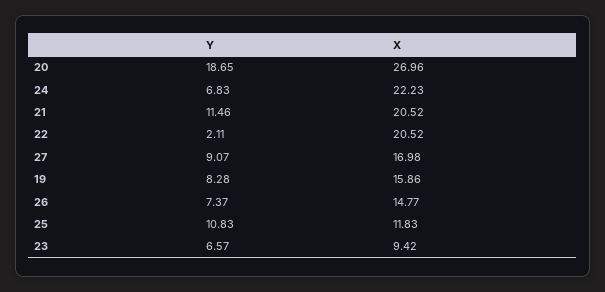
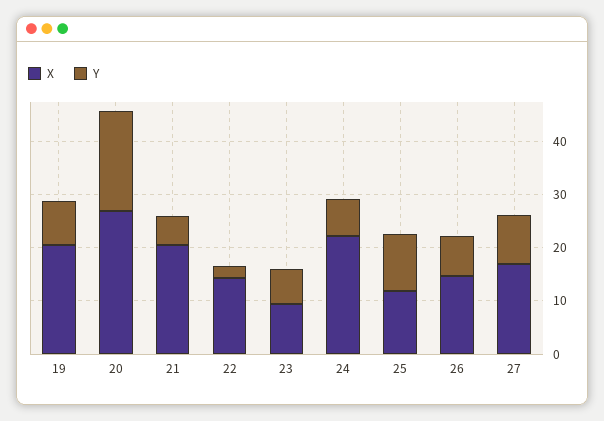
Y, 21: 11.46 -> 6
X, 22: 20.52 -> 14
X, 19: 15.86 -> 20

